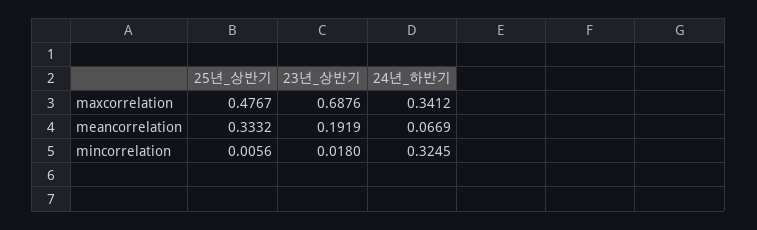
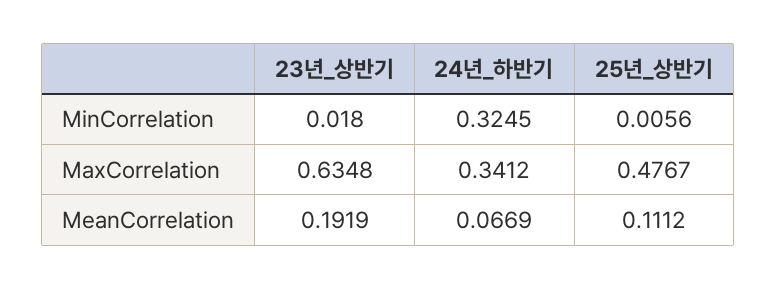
23년_상반기, maxcorrelation: 0.6876 -> 0.6348
25년_상반기, meancorrelation: 0.3332 -> 0.1112

